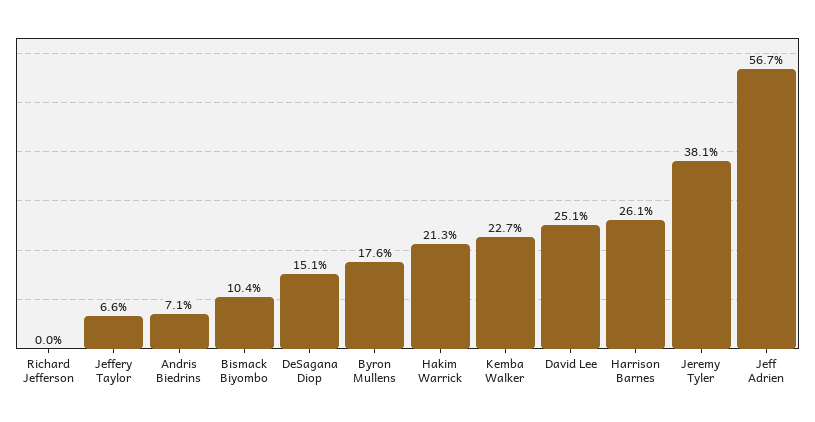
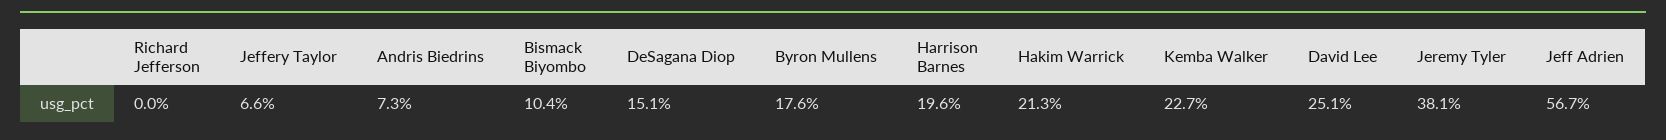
Andris Biedrins: 7.1 -> 7.3
Harrison Barnes: 26.1 -> 19.6

